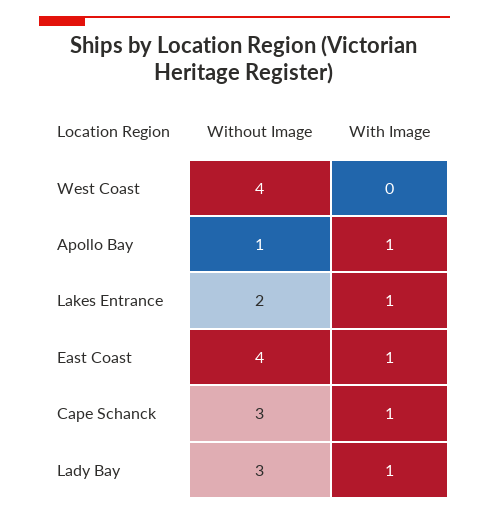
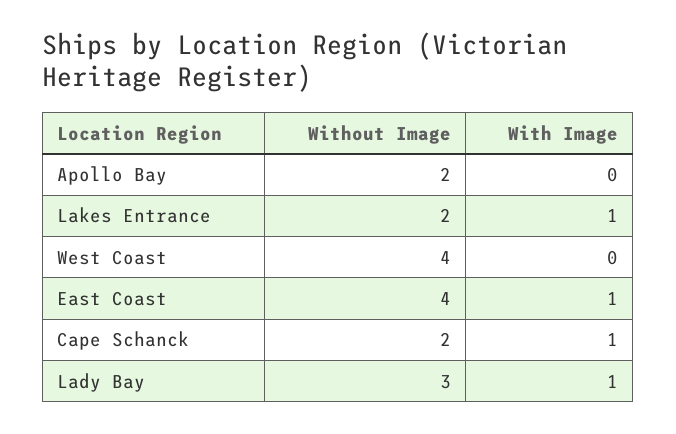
Without Image, Apollo Bay: 1 -> 2
With Image, Apollo Bay: 1 -> 0
Without Image, Cape Schanck: 3 -> 2

